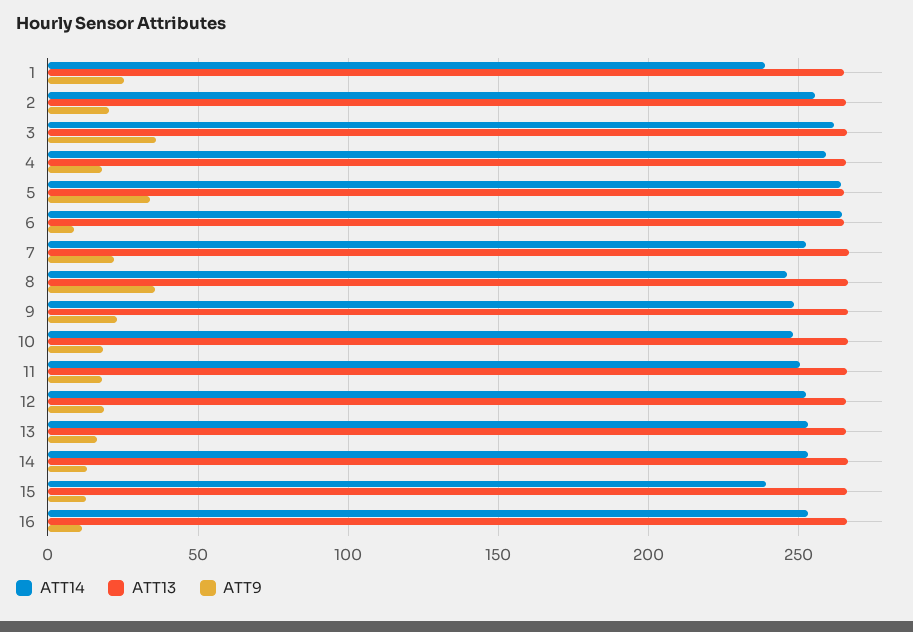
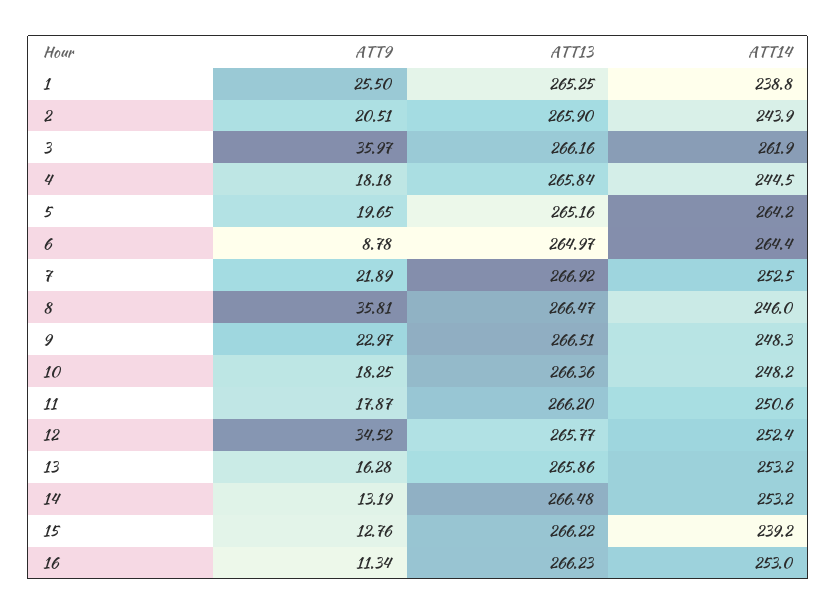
ATT14, 2: 255 -> 243.9
ATT14, 4: 260 -> 244.5
ATT9, 5: 35 -> 19.65
ATT9, 12: 20 -> 34.52

